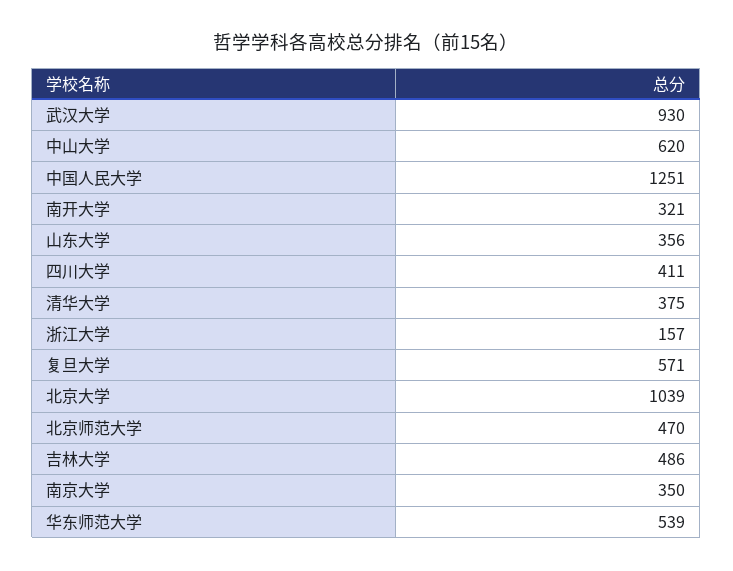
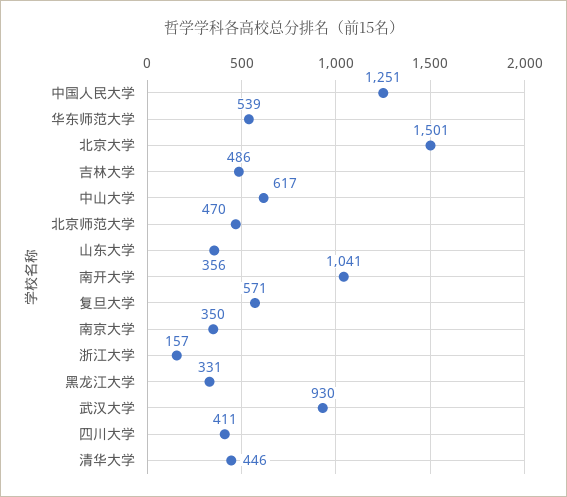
中山大学: 620 -> 617
南开大学: 321 -> 1041
清华大学: 375 -> 446
北京大学: 1039 -> 1501
黑龙江大学: none -> 331

